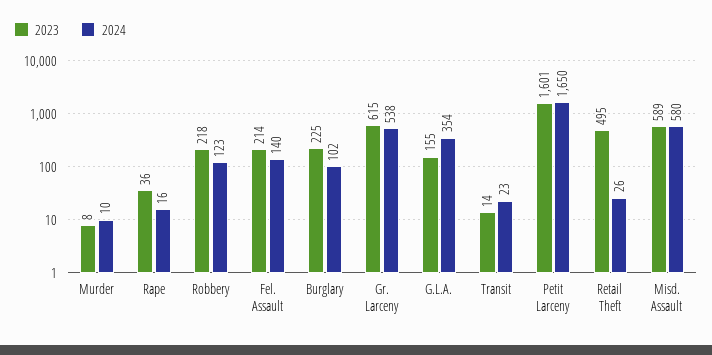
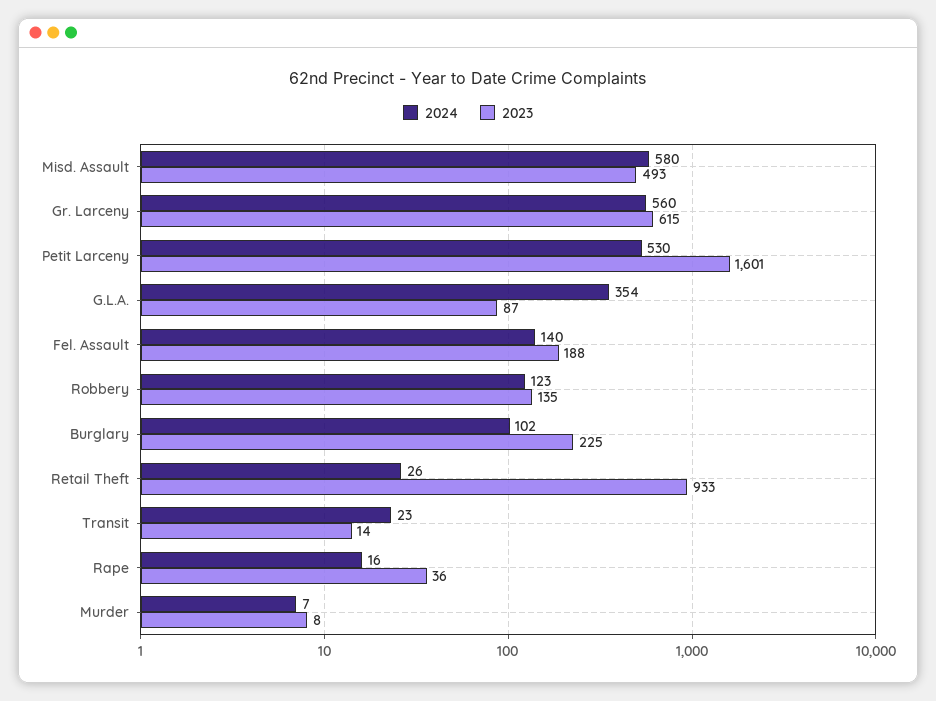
2024, Murder: 10 -> 7
2023, Robbery: 218 -> 135
2023, Fel. Assault: 214 -> 188
2024, Gr. Larceny: 538 -> 560
2023, G.L.A.: 155 -> 87
2024, Petit Larceny: 1650 -> 530
2023, Retail Theft: 495 -> 933
2023, Misd. Assault: 589 -> 493

